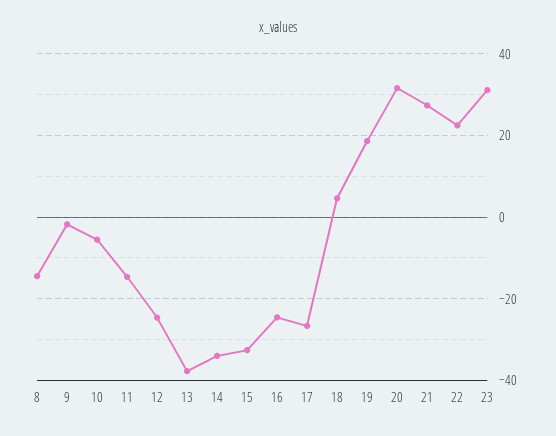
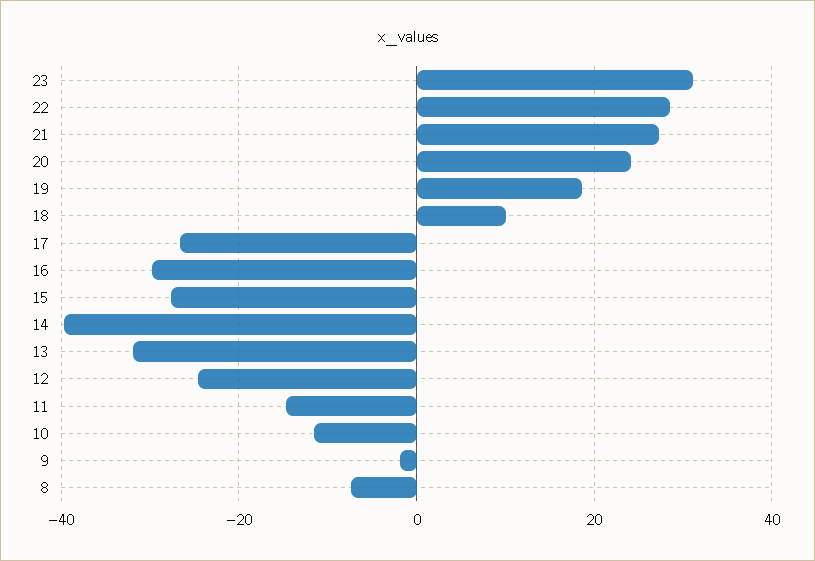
8: -14 -> -8
10: -6 -> -12
13: -38 -> -32
14: -34 -> -40
15: -32 -> -28
16: -24 -> -30
18: 4 -> 10
20: 32 -> 24
22: 22 -> 28

